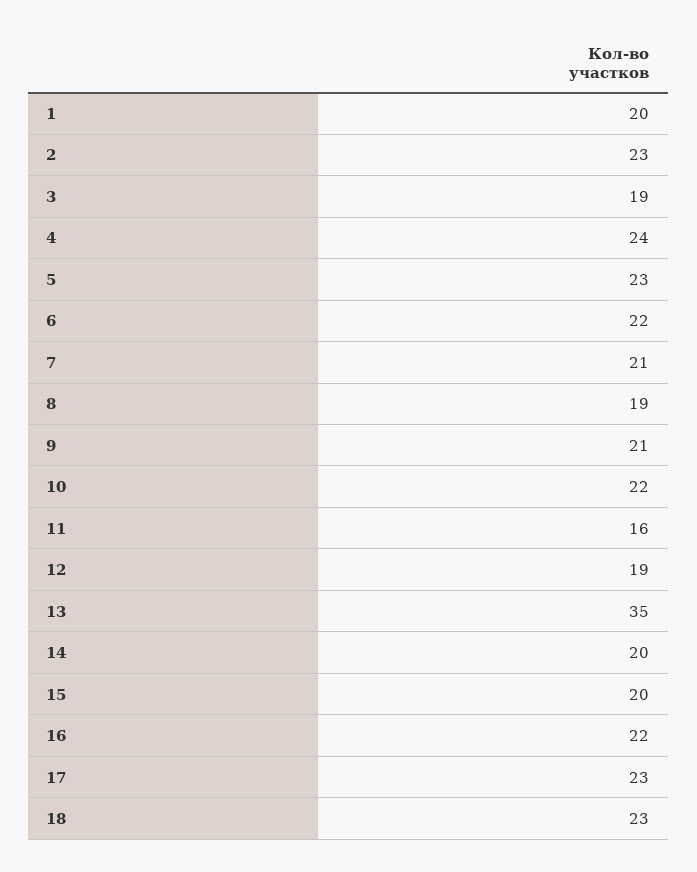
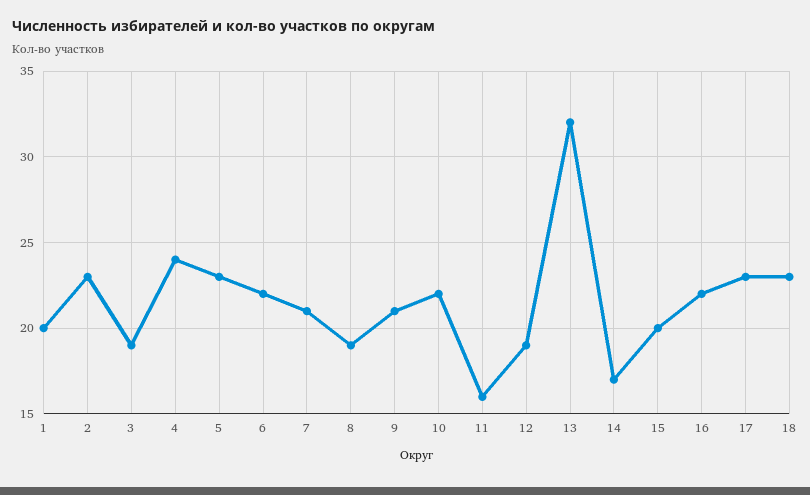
13: 35 -> 32
14: 20 -> 17

